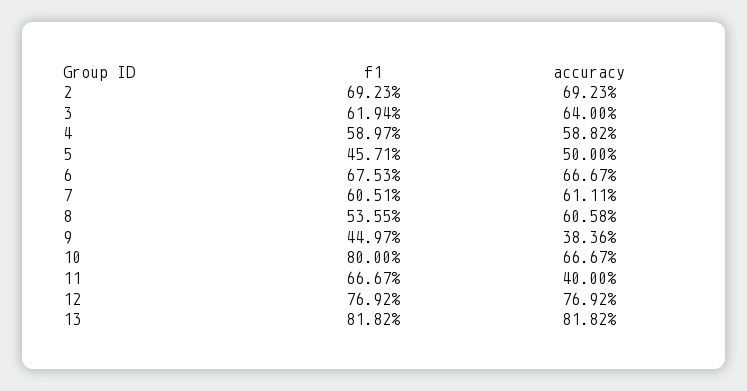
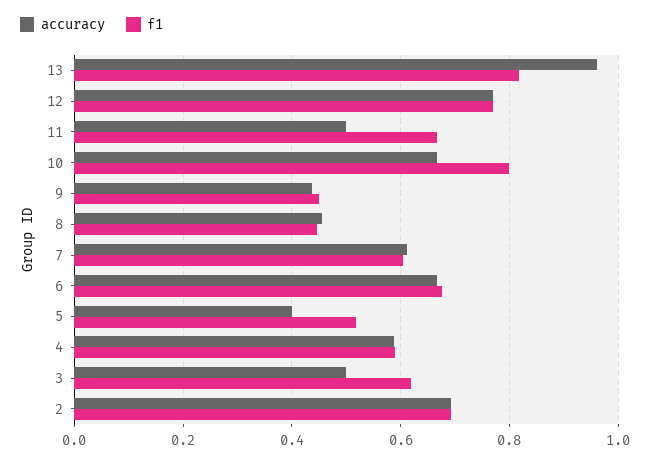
accuracy, 3: 0.64 -> 0.5
f1, 5: 0.4571 -> 0.52
accuracy, 5: 0.5 -> 0.4
f1, 8: 0.5355 -> 0.44
accuracy, 8: 0.6058 -> 0.46
accuracy, 9: 0.3836 -> 0.44
accuracy, 11: 0.4 -> 0.5
accuracy, 13: 0.8182 -> 0.96

